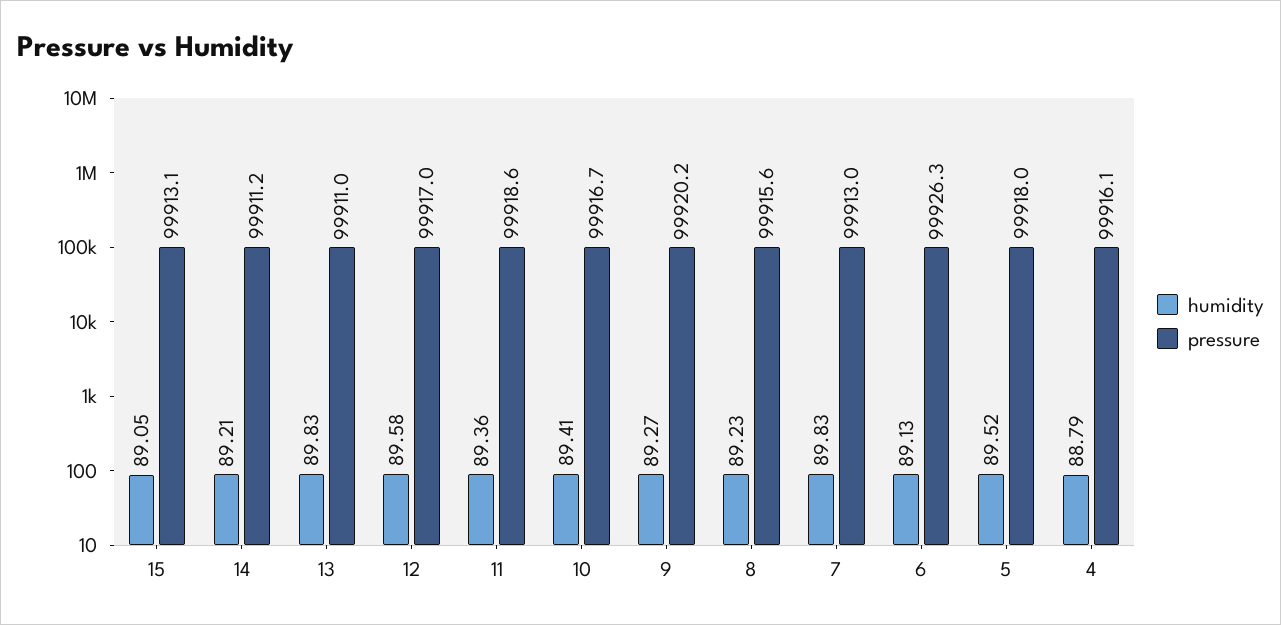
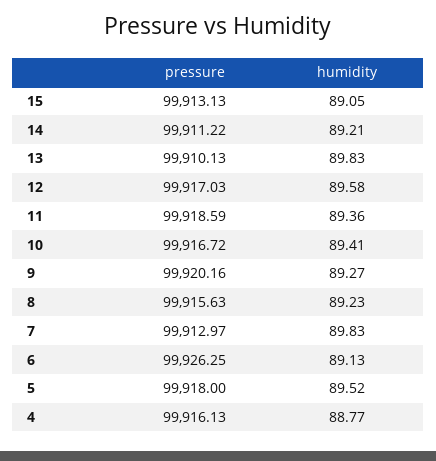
pressure, 13: 99911 -> 99910.13
humidity, 4: 88.79 -> 88.77

